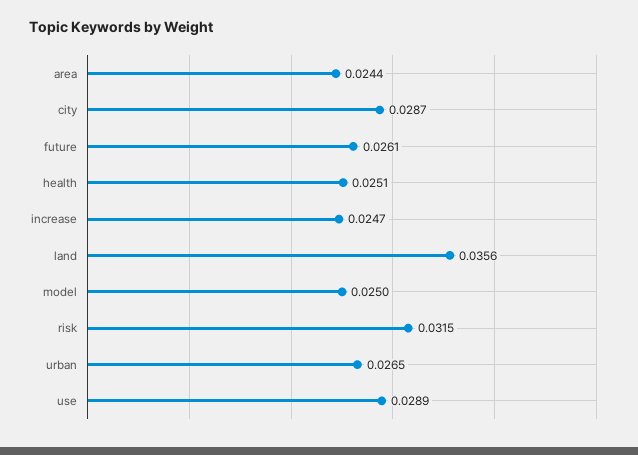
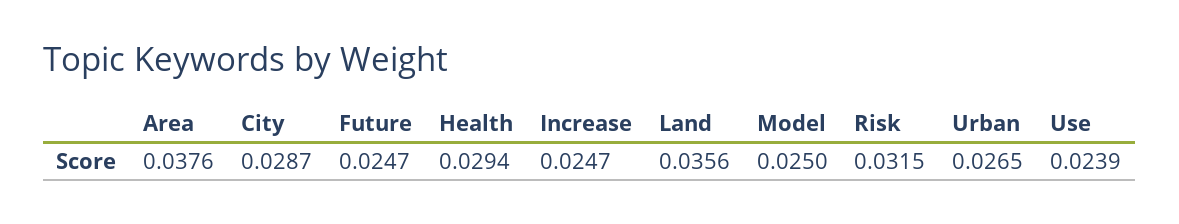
area: 0.0244 -> 0.0376
future: 0.0261 -> 0.0247
health: 0.0251 -> 0.0294
use: 0.0289 -> 0.0239

